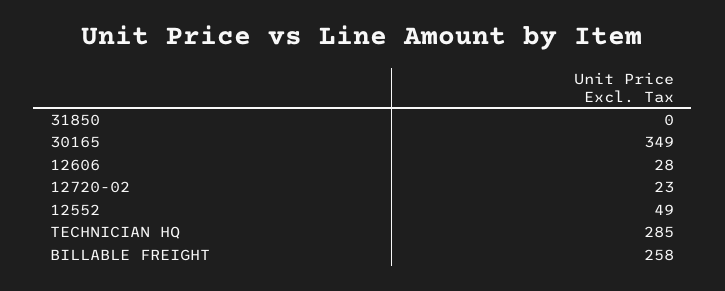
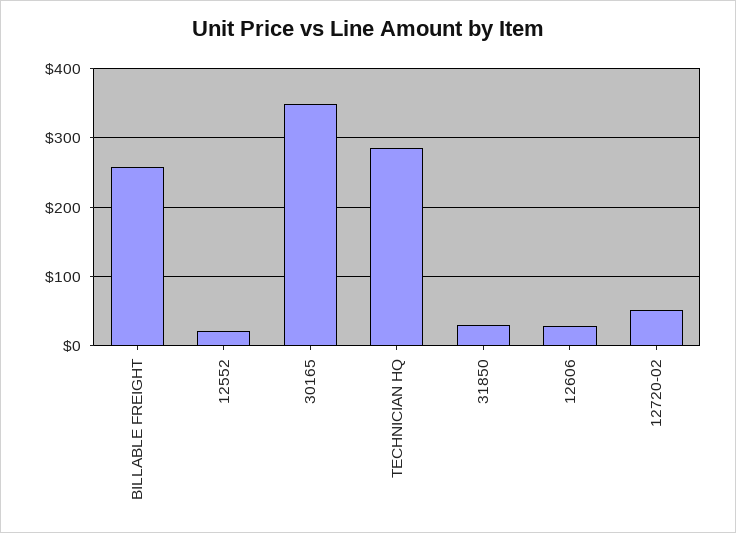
31850: 0 -> 30
12720-02: 23 -> 50
12552: 49 -> 20

